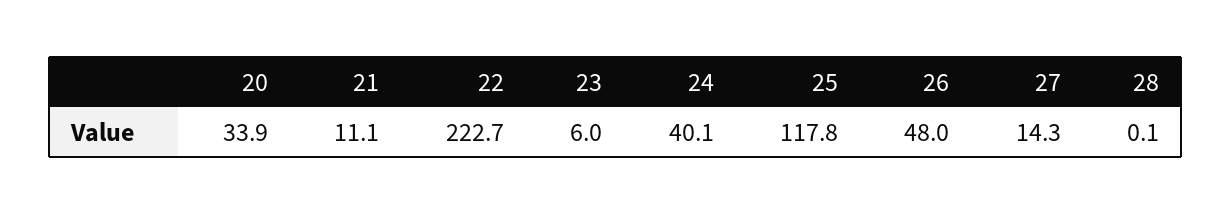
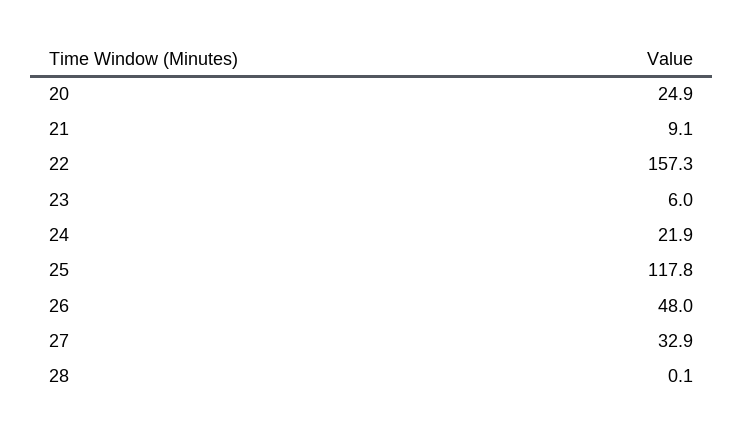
20: 33.9 -> 24.9
21: 11.1 -> 9.1
22: 222.7 -> 157.3
24: 40.1 -> 21.9
27: 14.3 -> 32.9

